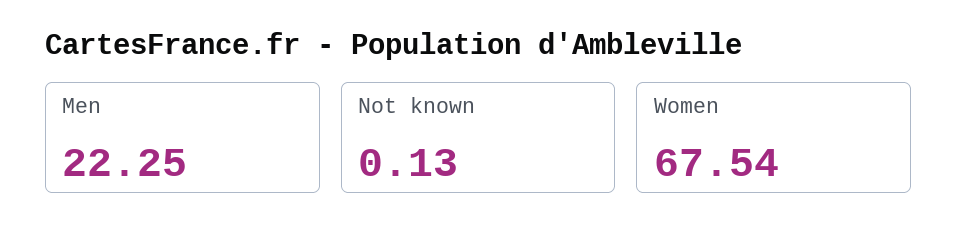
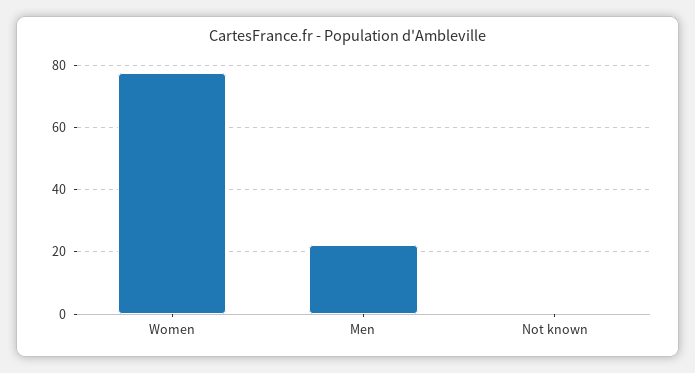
Women: 67.54 -> 78

